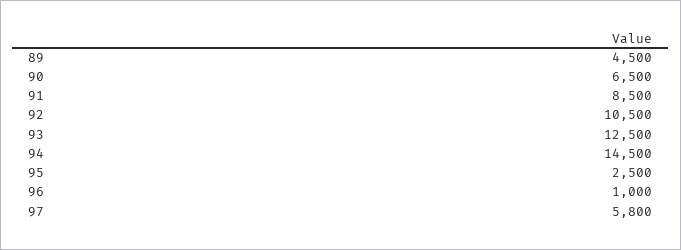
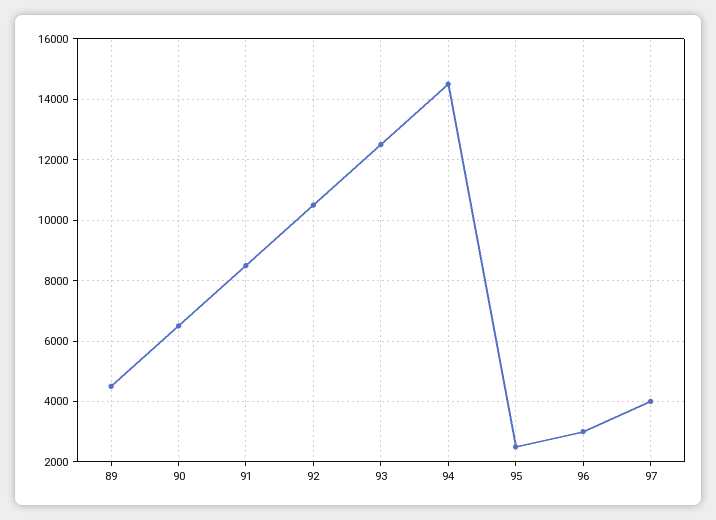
96: 1000 -> 3000
97: 5800 -> 4000

